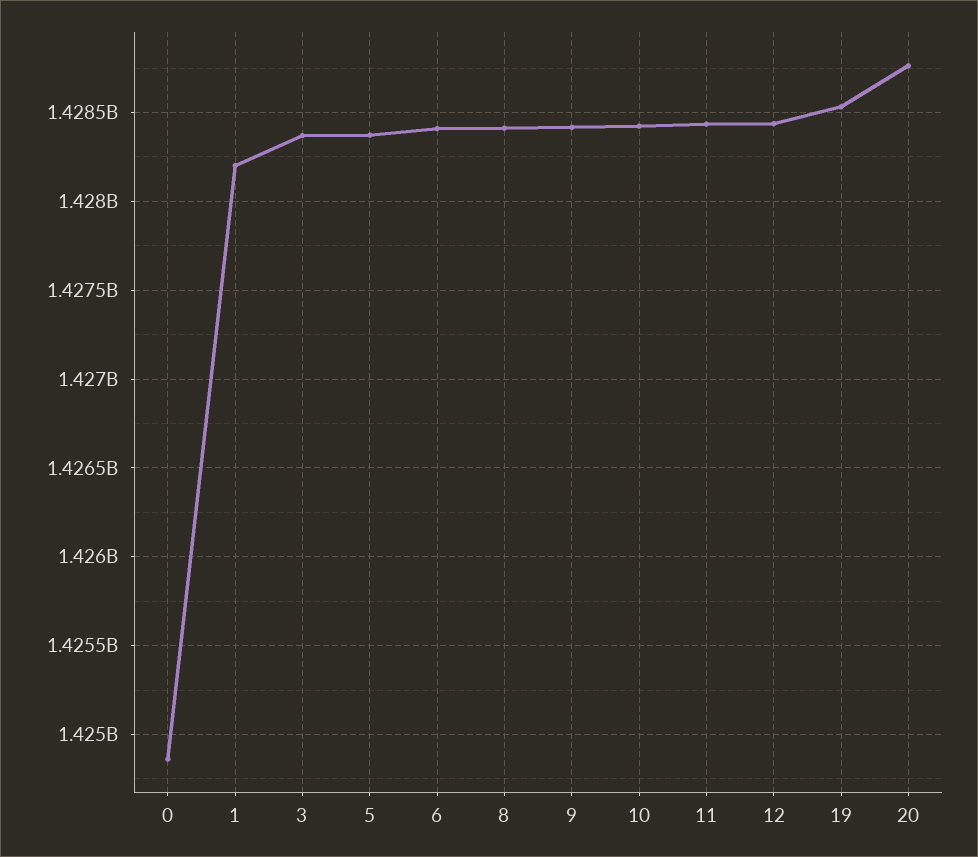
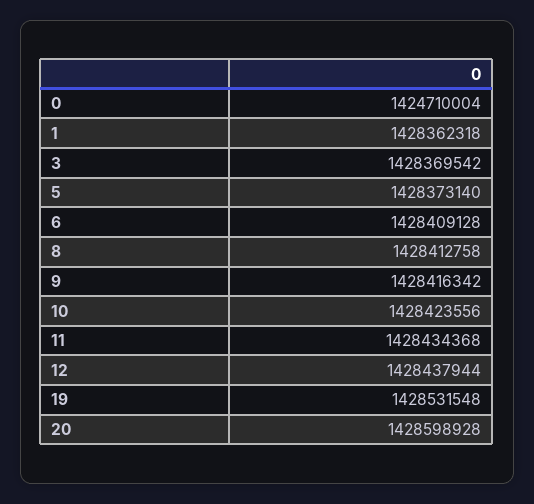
0: 1424850000 -> 1424710004
1: 1428200000 -> 1428362318
20: 1428750000 -> 1428598928

